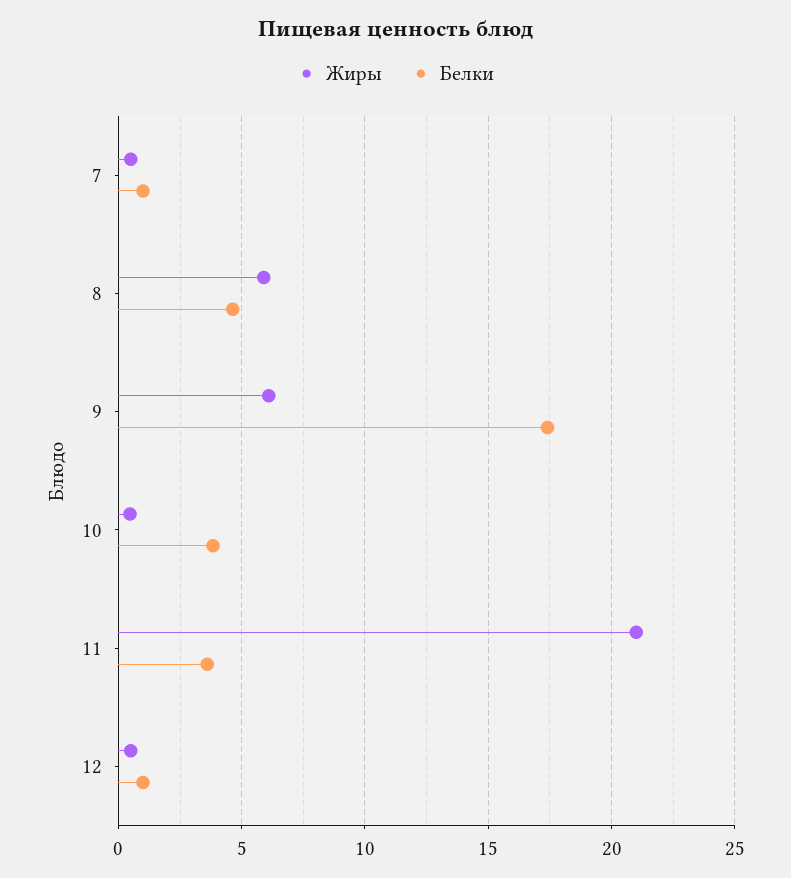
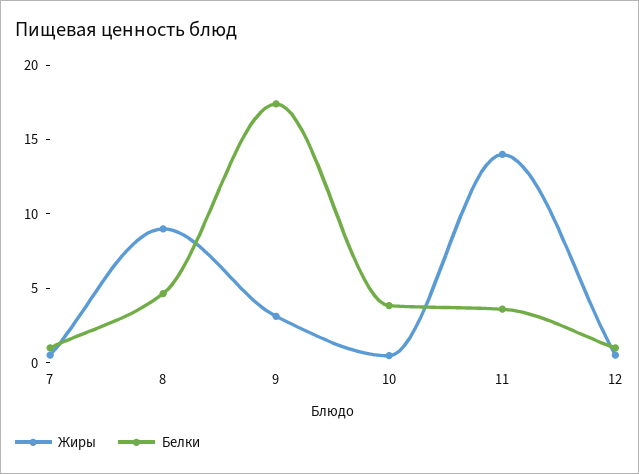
Жиры, 8: 6 -> 9
Жиры, 9: 6 -> 3
Жиры, 11: 21 -> 14

